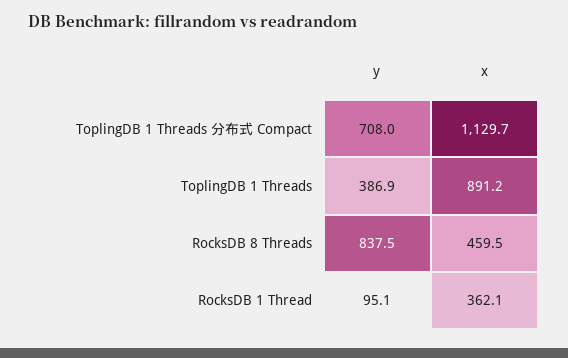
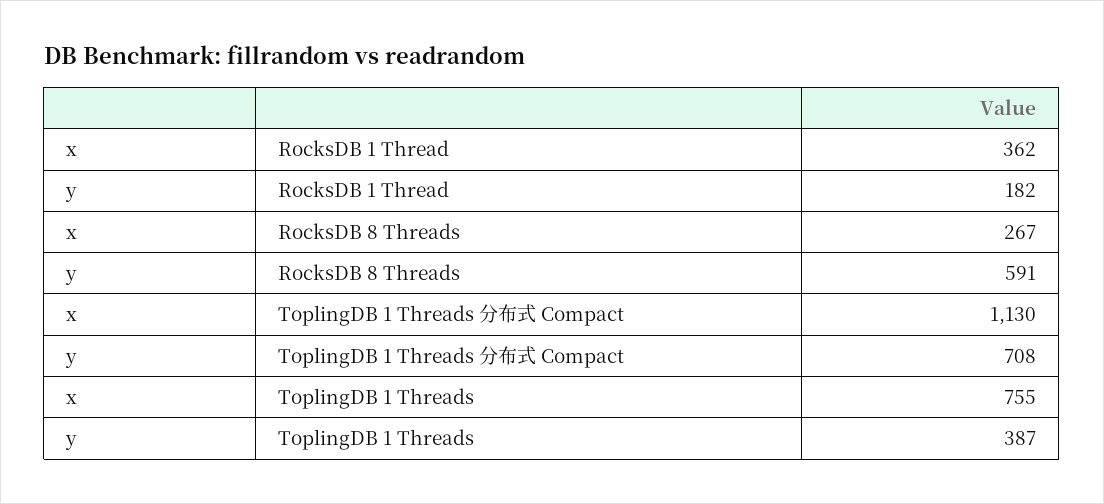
x, ToplingDB 1 Threads: 891.2 -> 755
y, RocksDB 8 Threads: 837.5 -> 591
x, RocksDB 8 Threads: 459.5 -> 267
y, RocksDB 1 Thread: 95.1 -> 182

